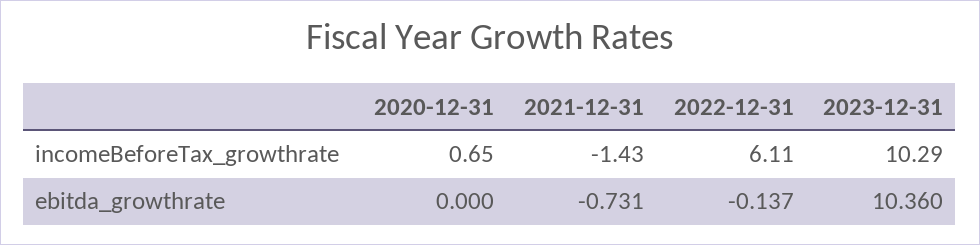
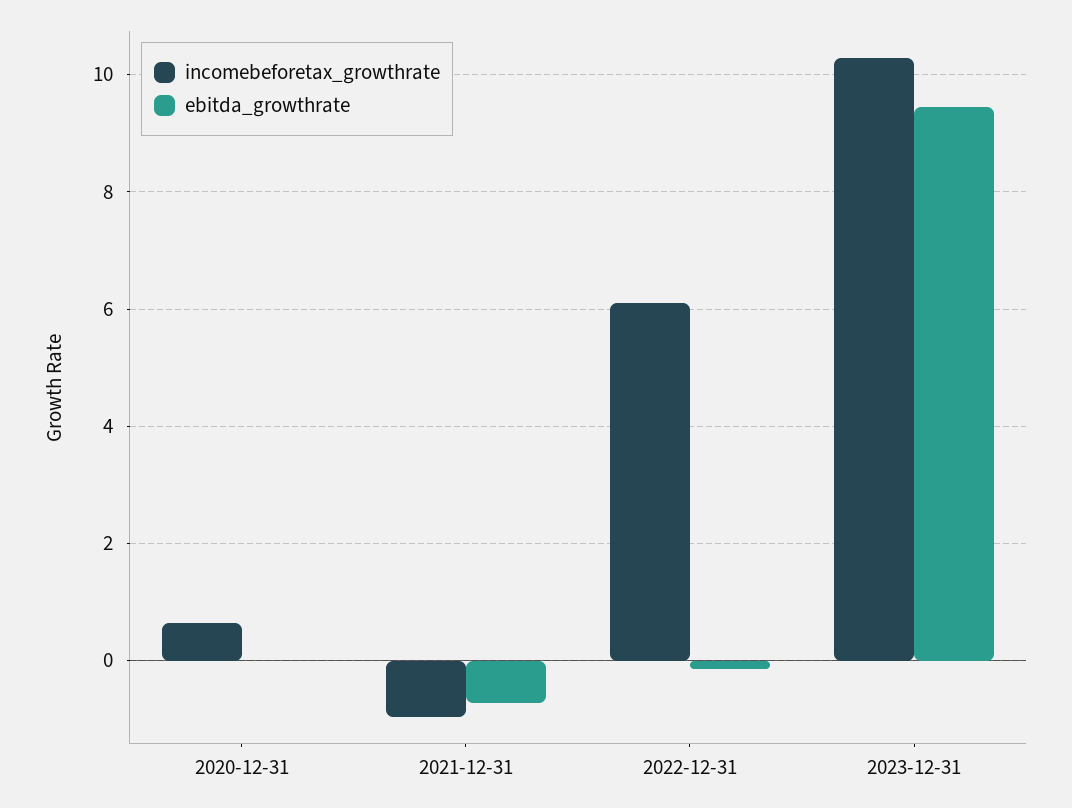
incomeBeforeTax_growthrate, 2021-12-31: -1.43 -> -1
ebitda_growthrate, 2023-12-31: 10.36 -> 9.4

